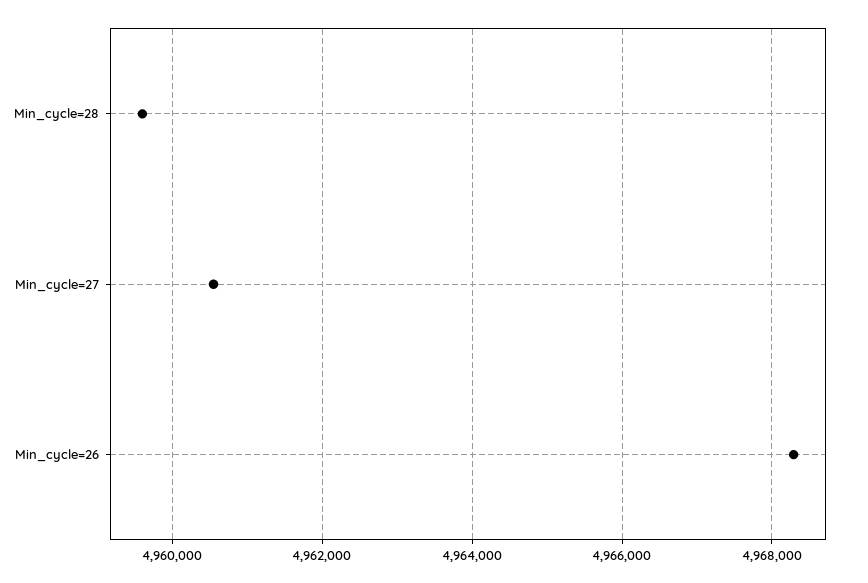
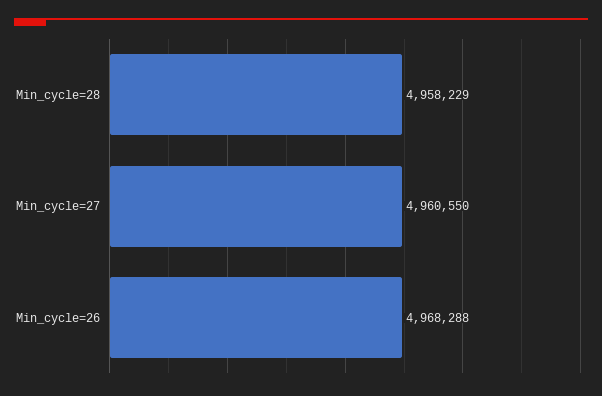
Min_cycle=28: 4959600 -> 4958229

